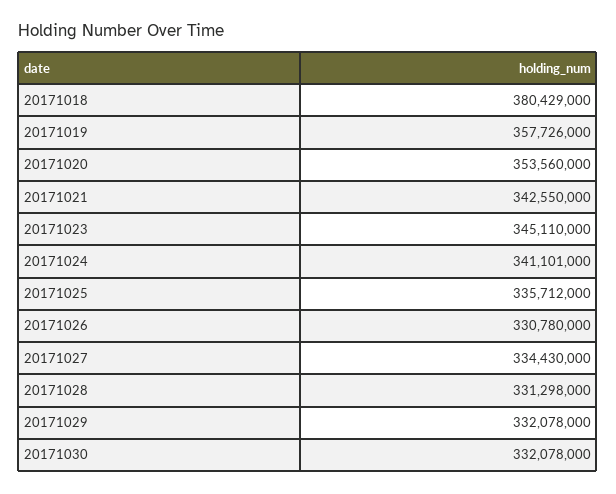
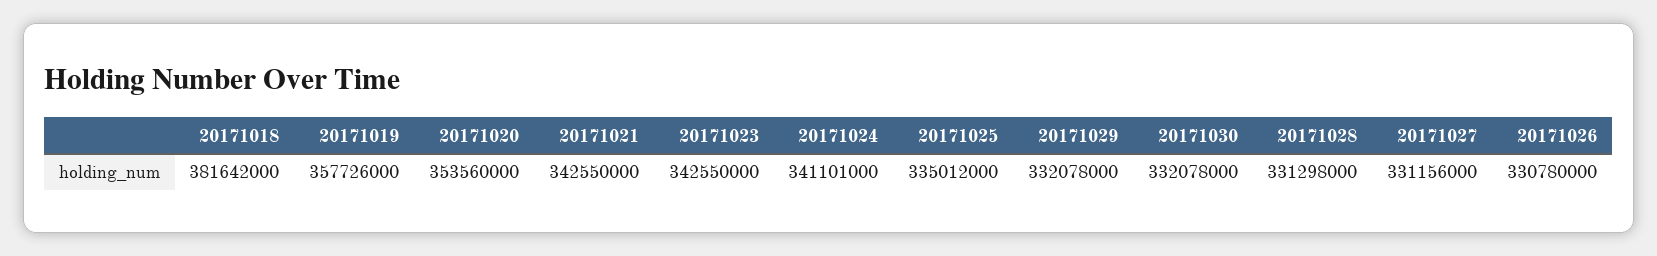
20171018: 380429000 -> 381642000
20171023: 345110000 -> 342550000
20171025: 335712000 -> 335012000
20171027: 334430000 -> 331156000

